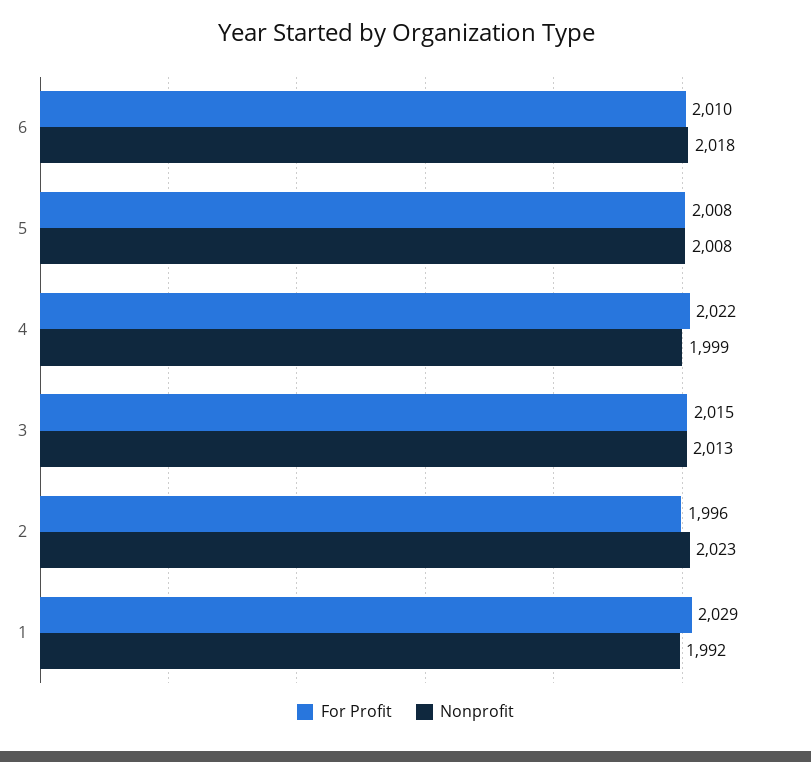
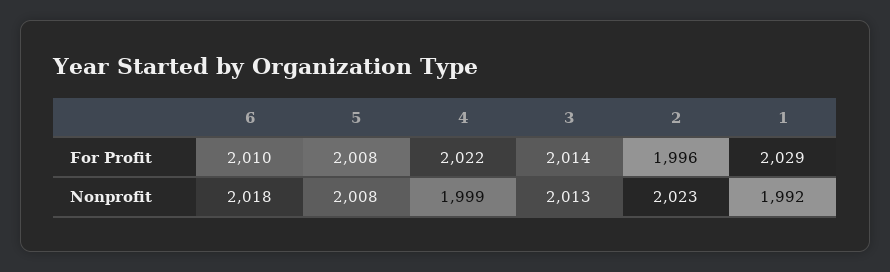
For Profit, 3: 2015 -> 2014

